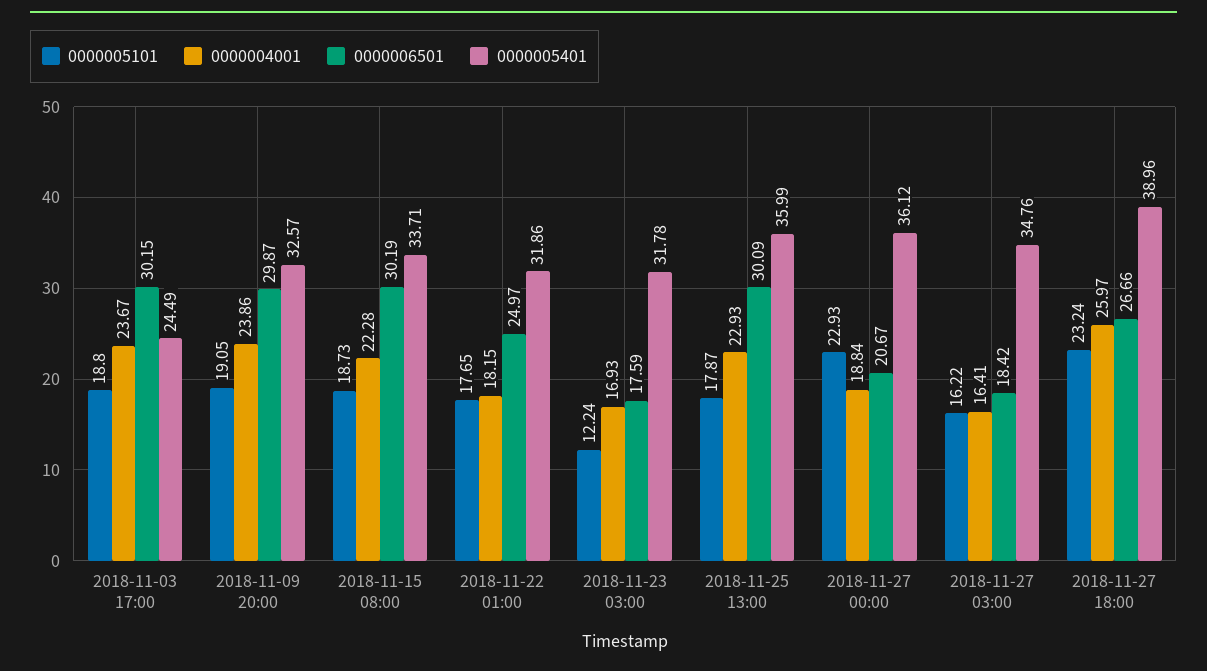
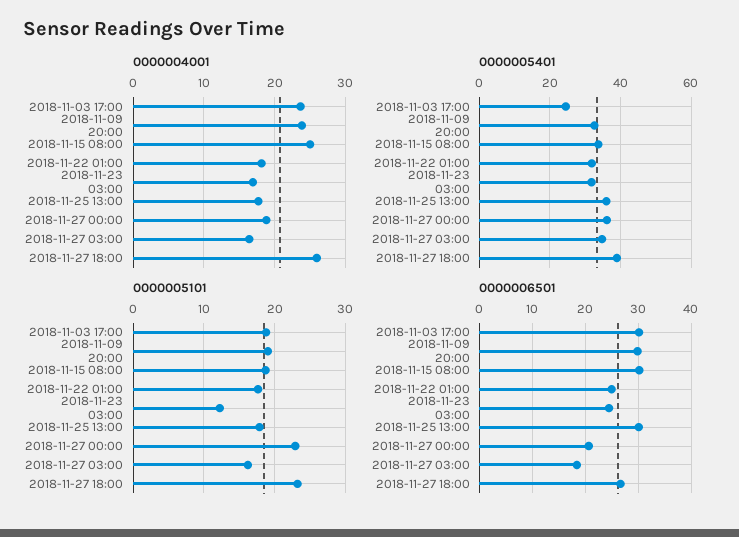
0000004001, 2018-11-15 08:00: 22.28 -> 25
0000006501, 2018-11-23 03:00: 17.59 -> 24
0000004001, 2018-11-25 13:00: 22.93 -> 18

